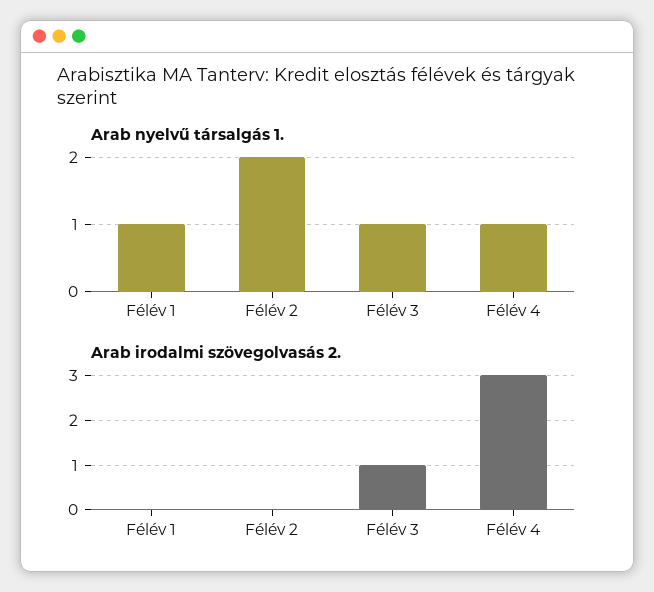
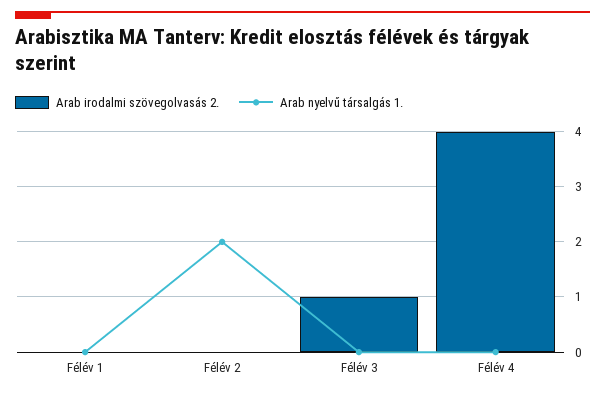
Arab nyelvű társalgás 1., Félév 1: 1 -> 0
Arab nyelvű társalgás 1., Félév 3: 1 -> 0
Arab nyelvű társalgás 1., Félév 4: 1 -> 0
Arab irodalmi szövegolvasás 2., Félév 4: 3 -> 4

